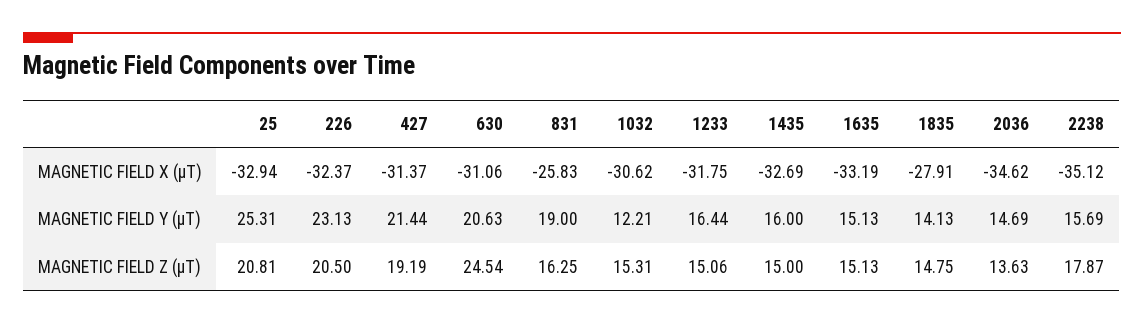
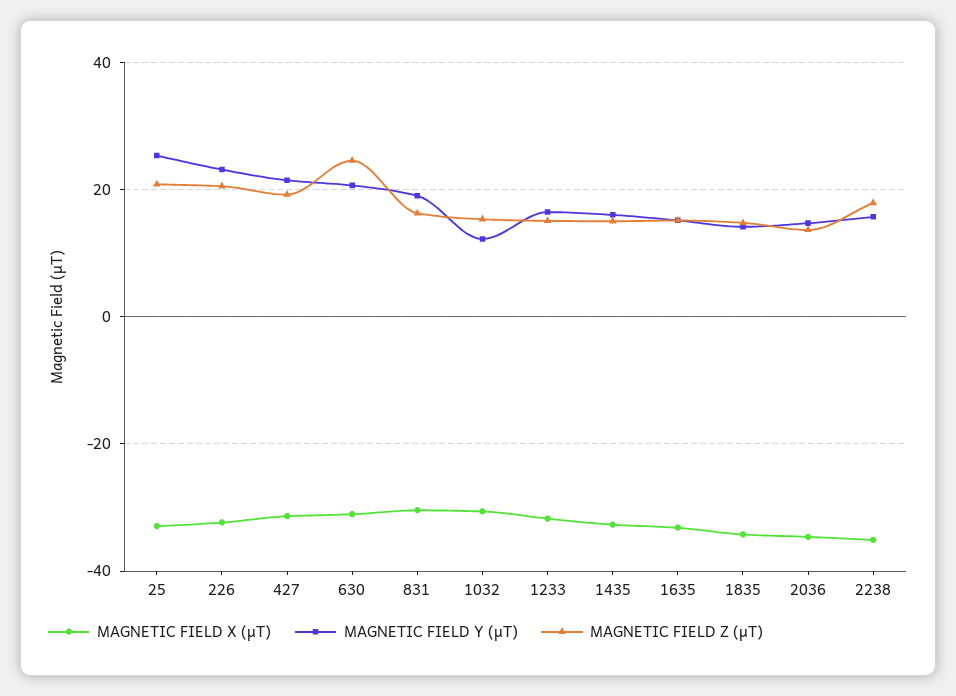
MAGNETIC FIELD X (μT), 831: -25.83 -> -30
MAGNETIC FIELD X (μT), 1835: -27.91 -> -34

